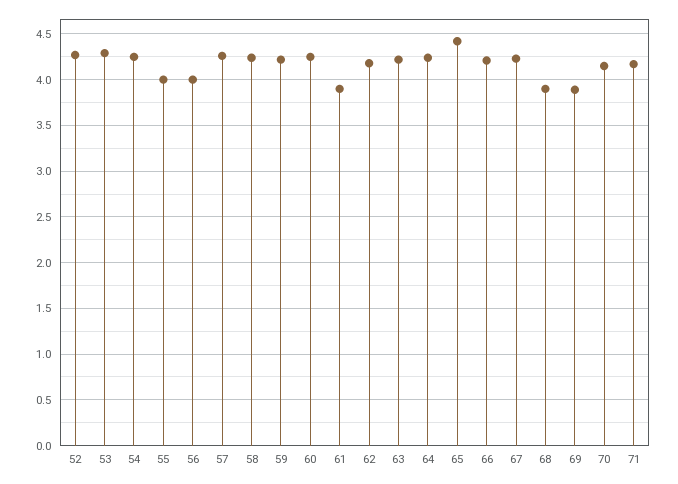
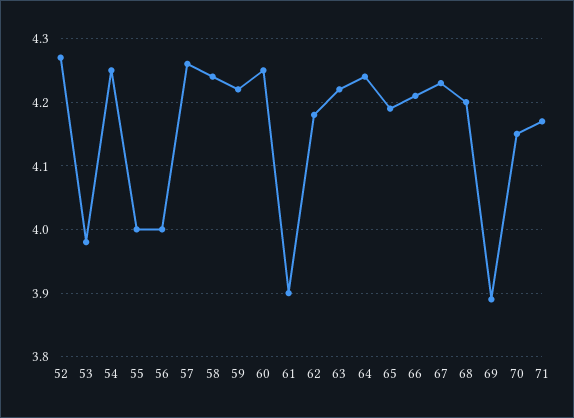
53: 4.3 -> 3.98
65: 4.4 -> 4.19
68: 3.9 -> 4.2

